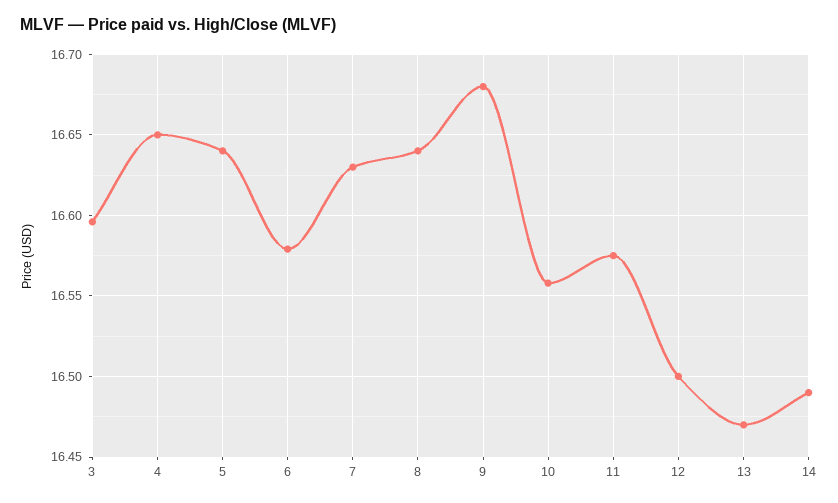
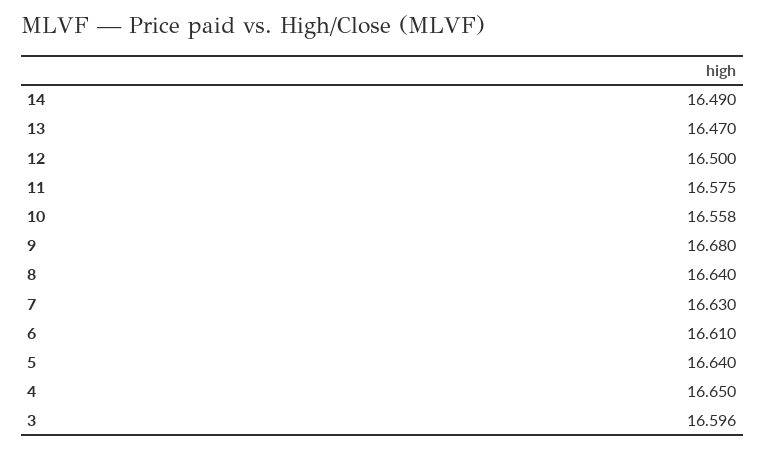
6: 16.58 -> 16.61

